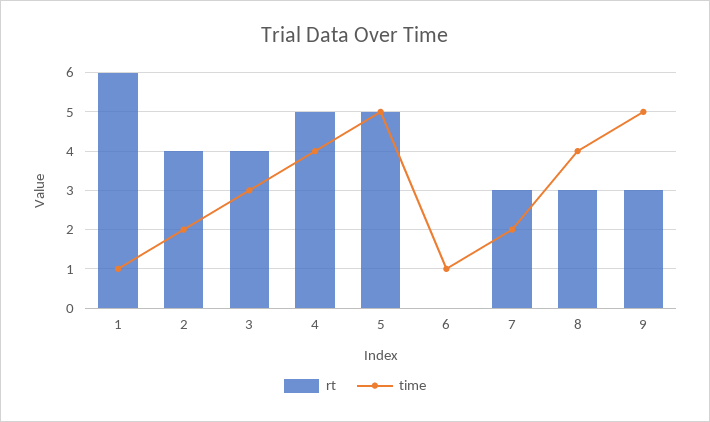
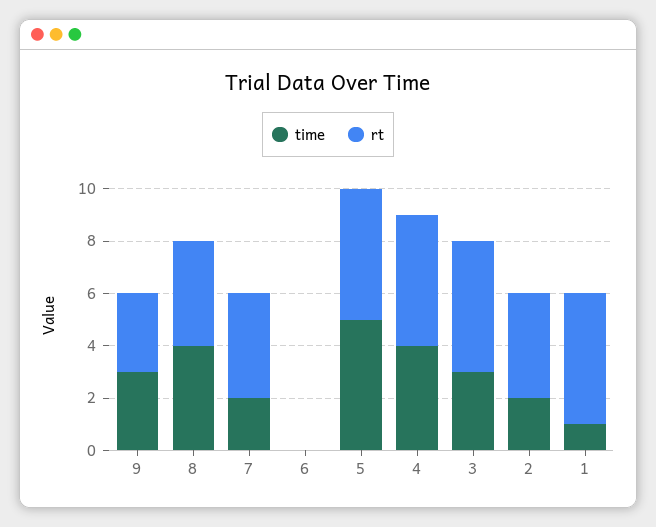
rt, 1: 6 -> 5
rt, 3: 4 -> 5
time, 6: 1 -> 0
rt, 7: 3 -> 4
rt, 8: 3 -> 4
time, 9: 5 -> 3

